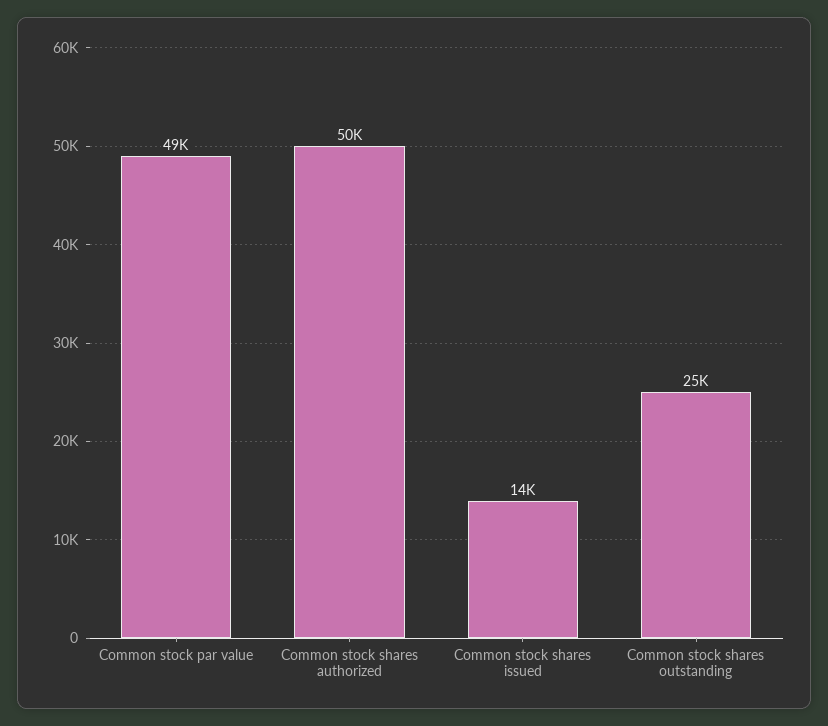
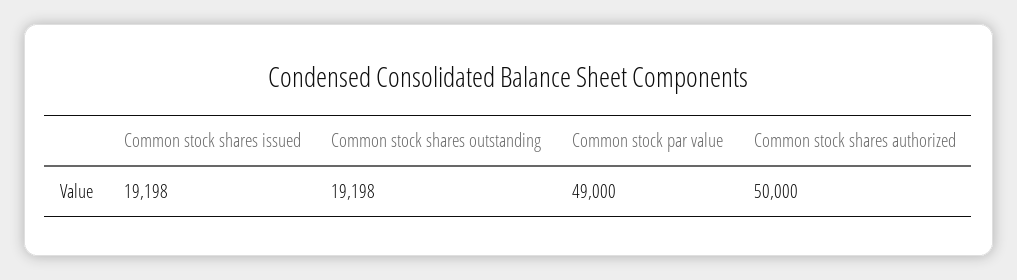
Common stock shares issued: 14000 -> 19198
Common stock shares outstanding: 25000 -> 19198

